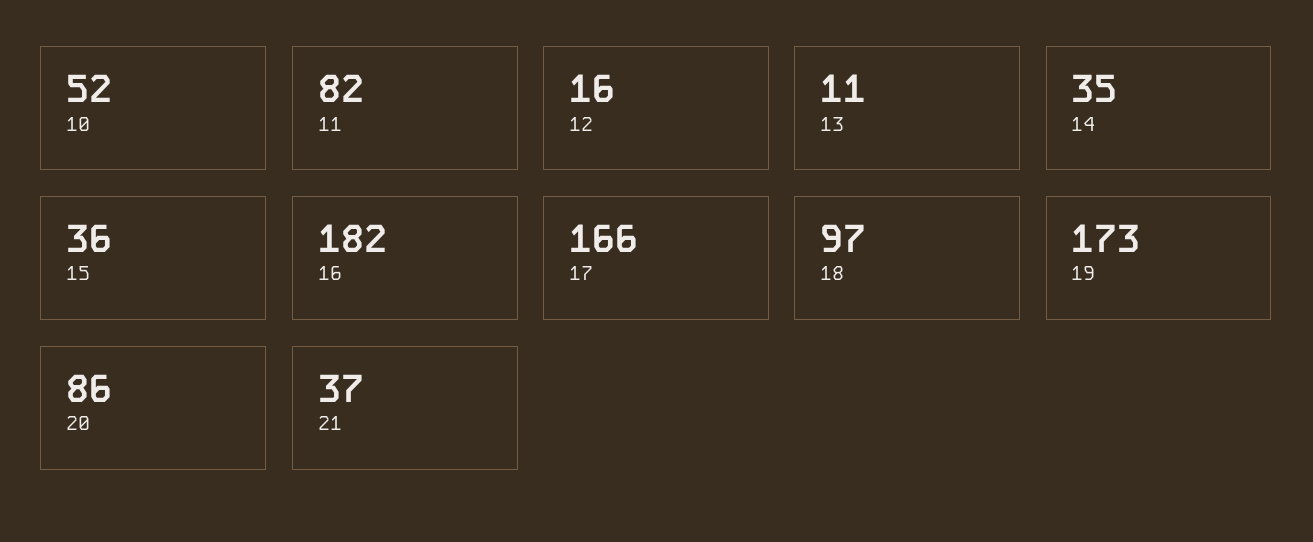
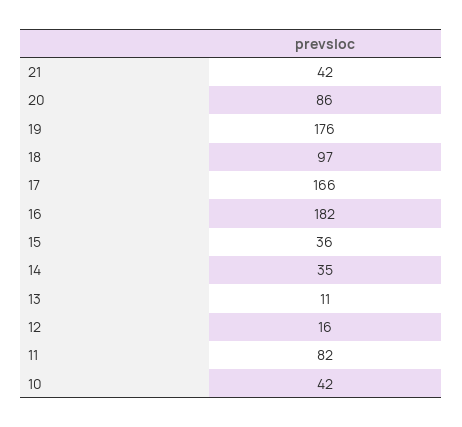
10: 52 -> 42
19: 173 -> 176
21: 37 -> 42

